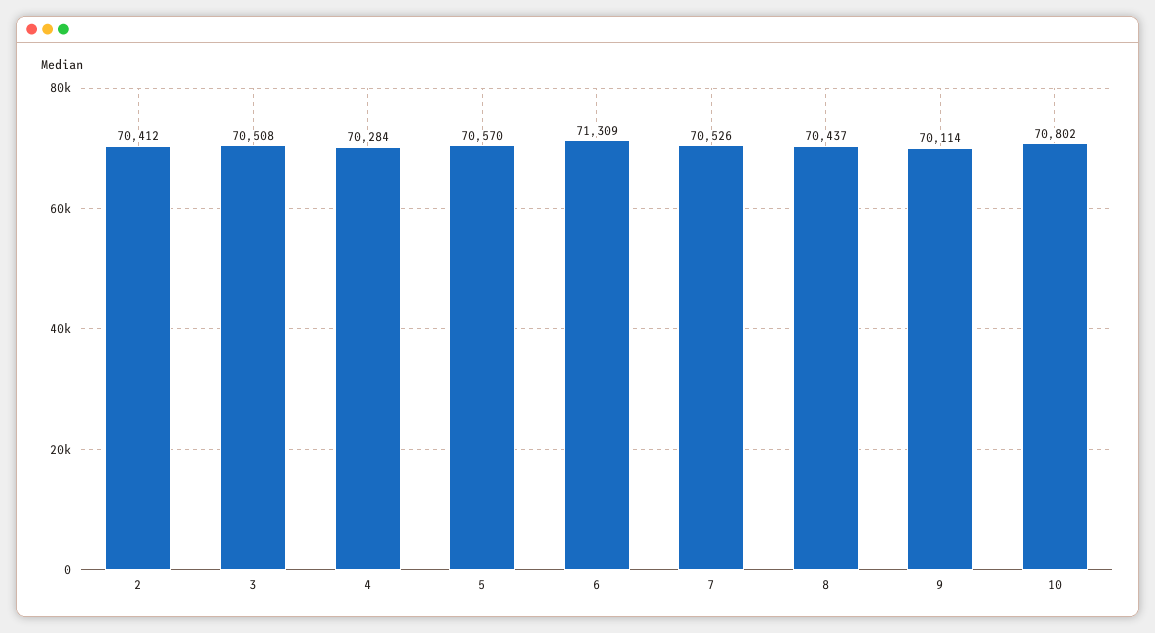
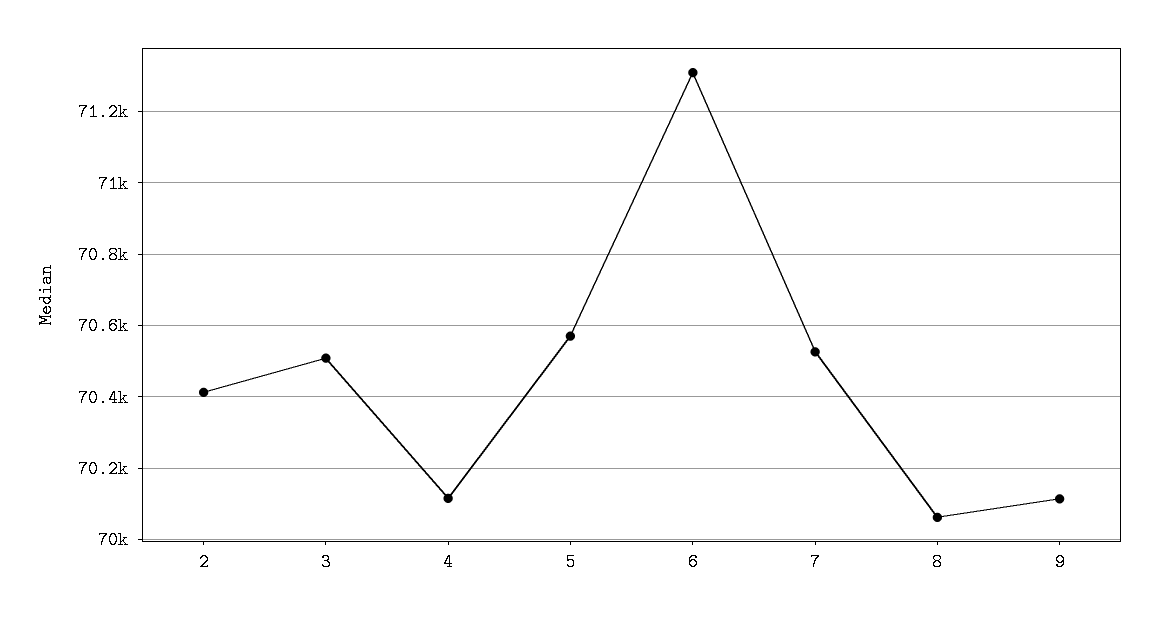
4: 70284 -> 70120
8: 70437 -> 70060
10: 70802 -> none

